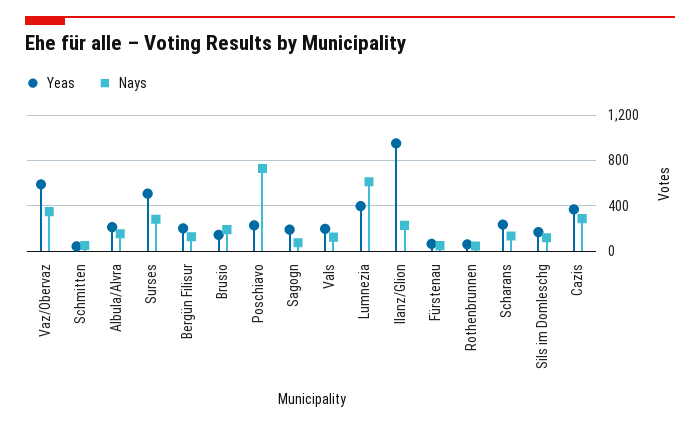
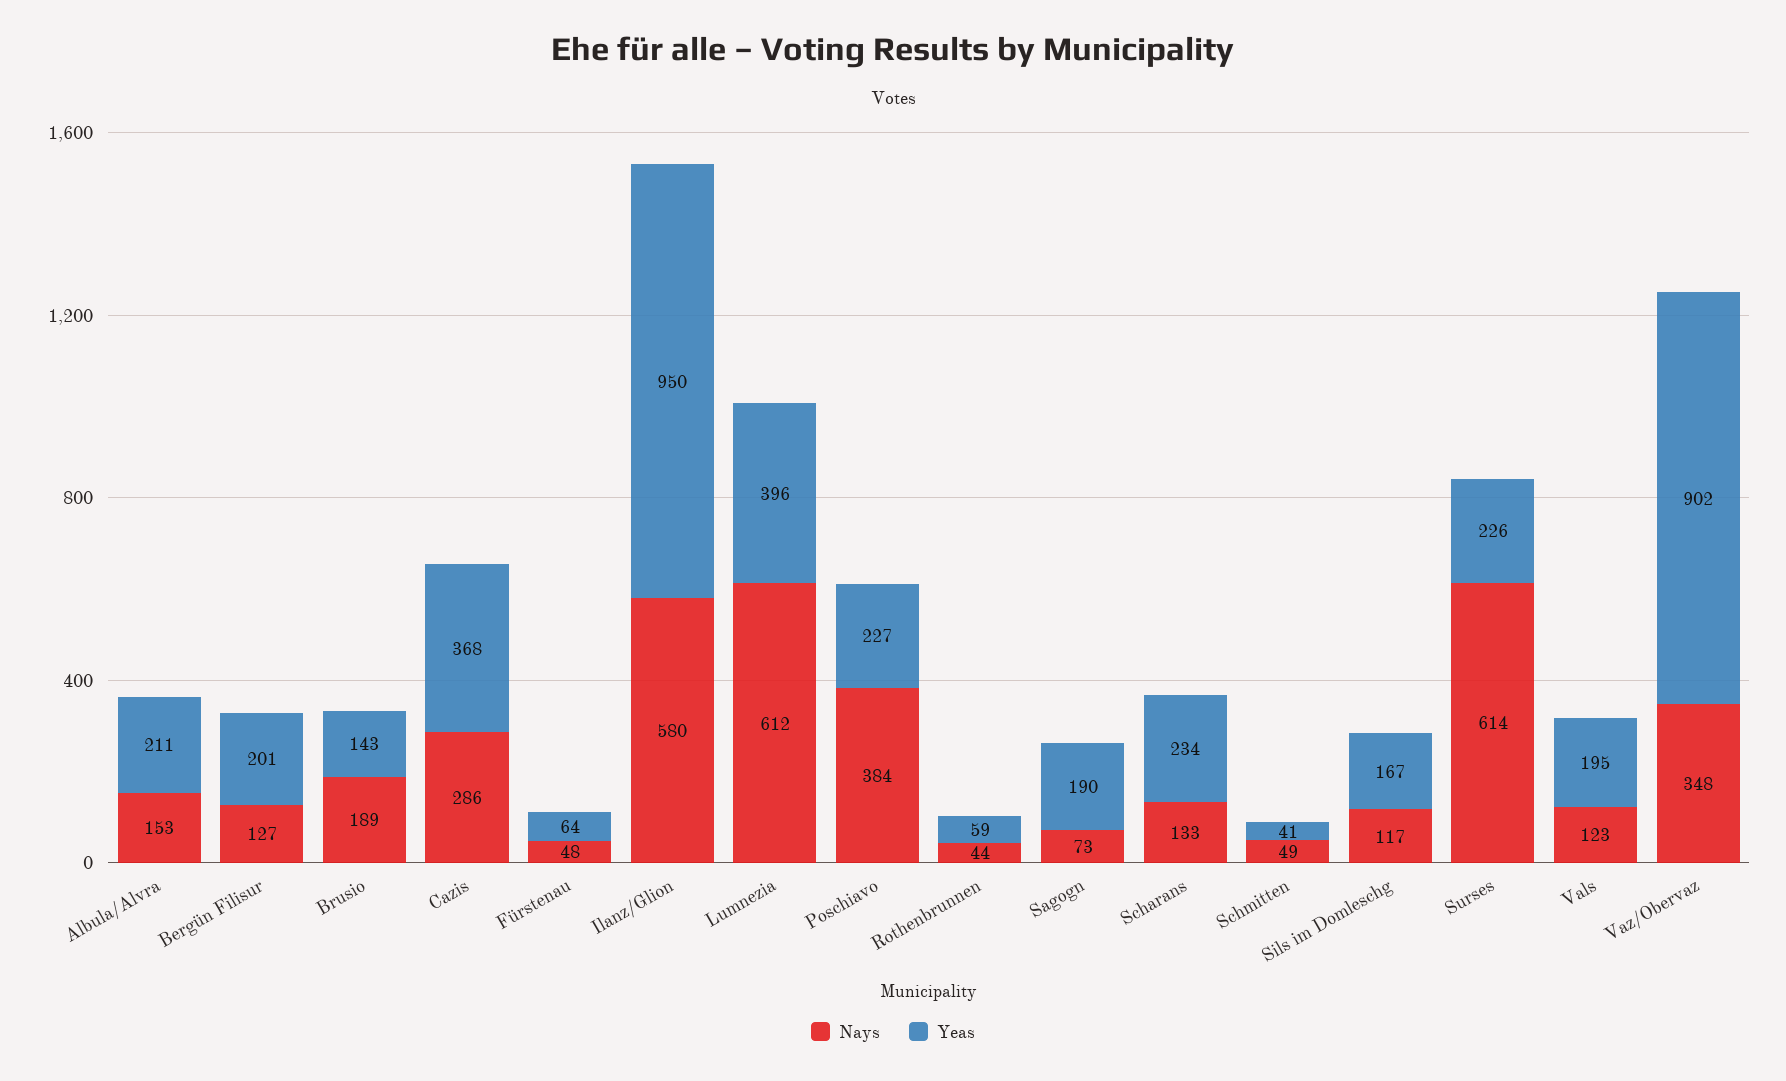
Yeas, Vaz/Obervaz: 600 -> 902
Yeas, Surses: 500 -> 226
Nays, Surses: 300 -> 614
Nays, Poschiavo: 700 -> 384
Nays, Ilanz/Glion: 200 -> 580

